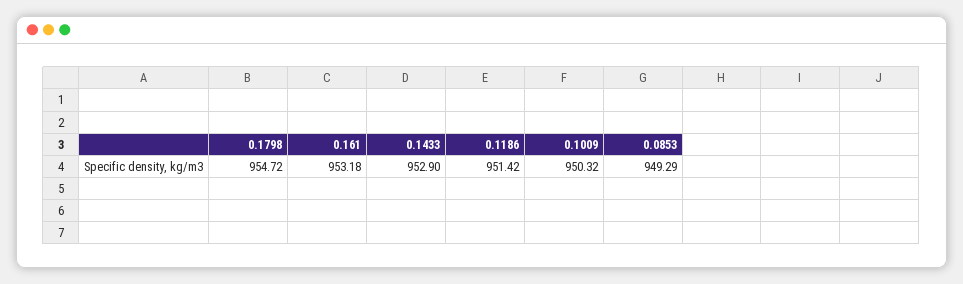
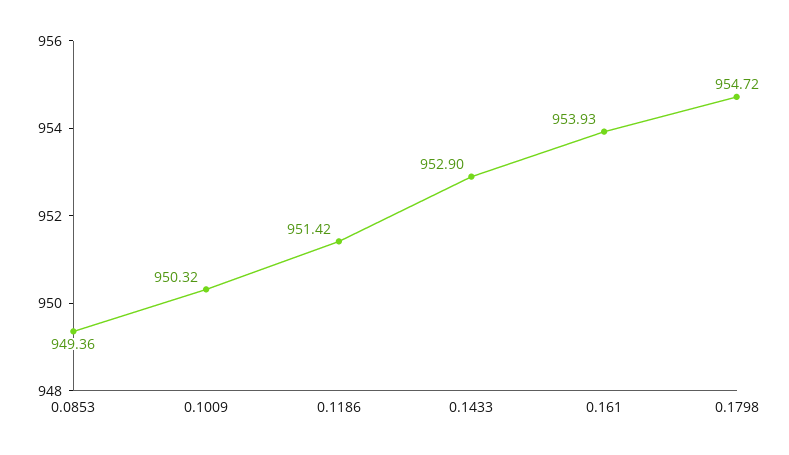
0.161: 953.18 -> 953.93
0.0853: 949.29 -> 949.36

